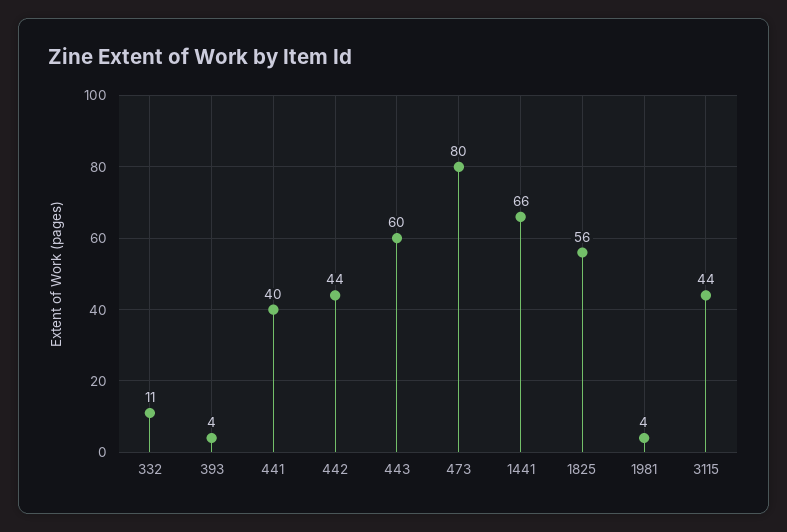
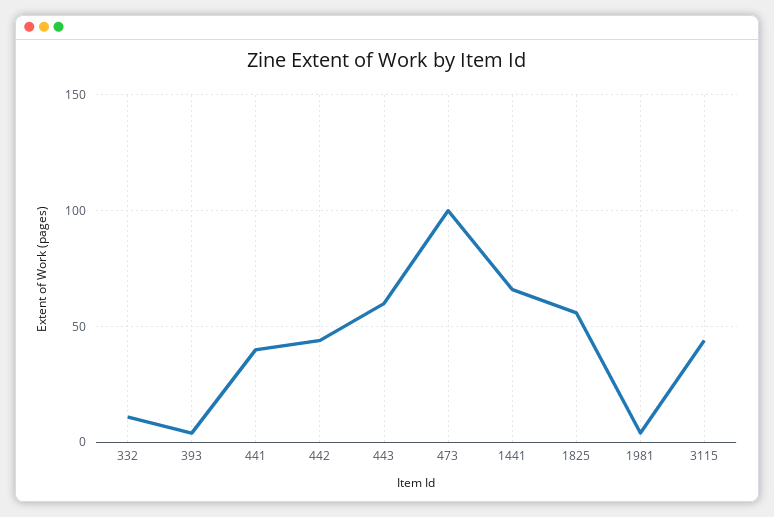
473: 80 -> 100

